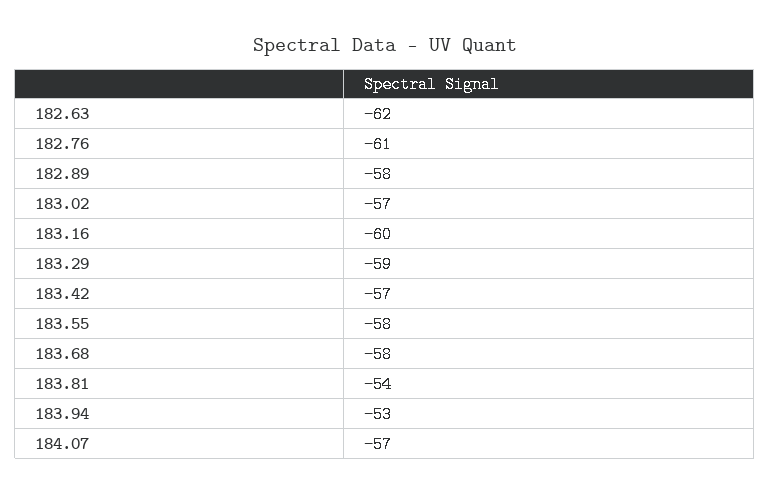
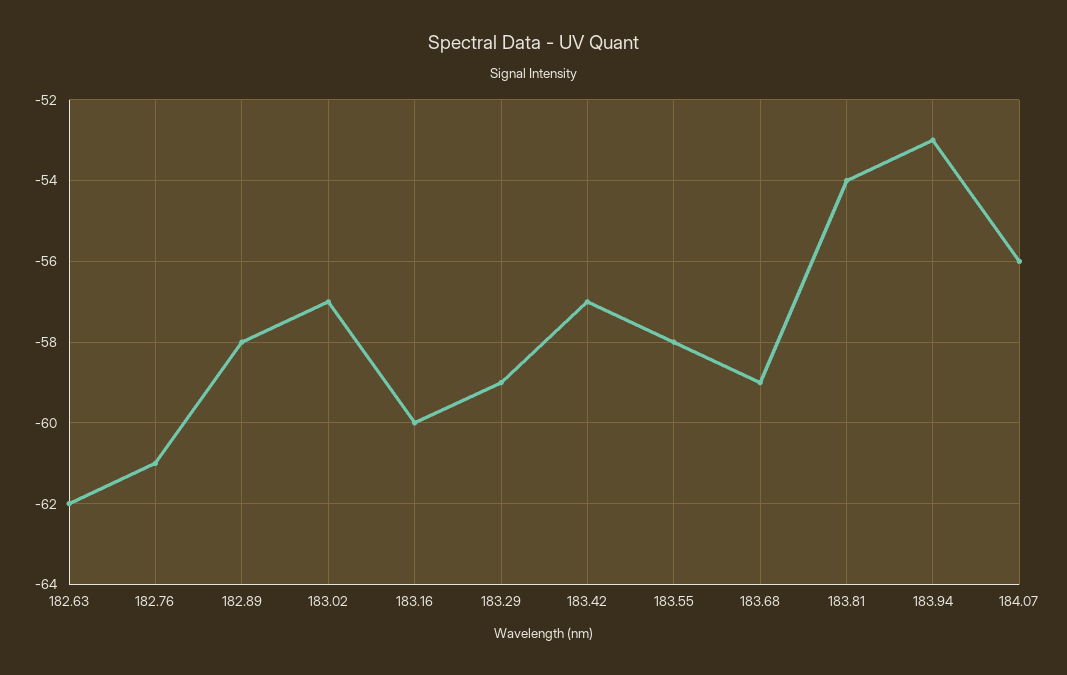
183.68: -58 -> -59
184.07: -57 -> -56

